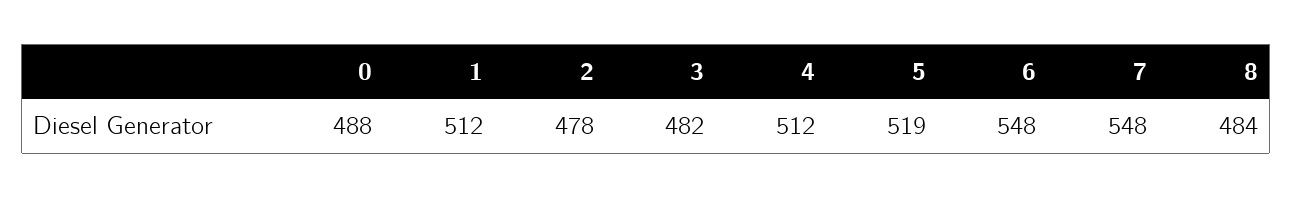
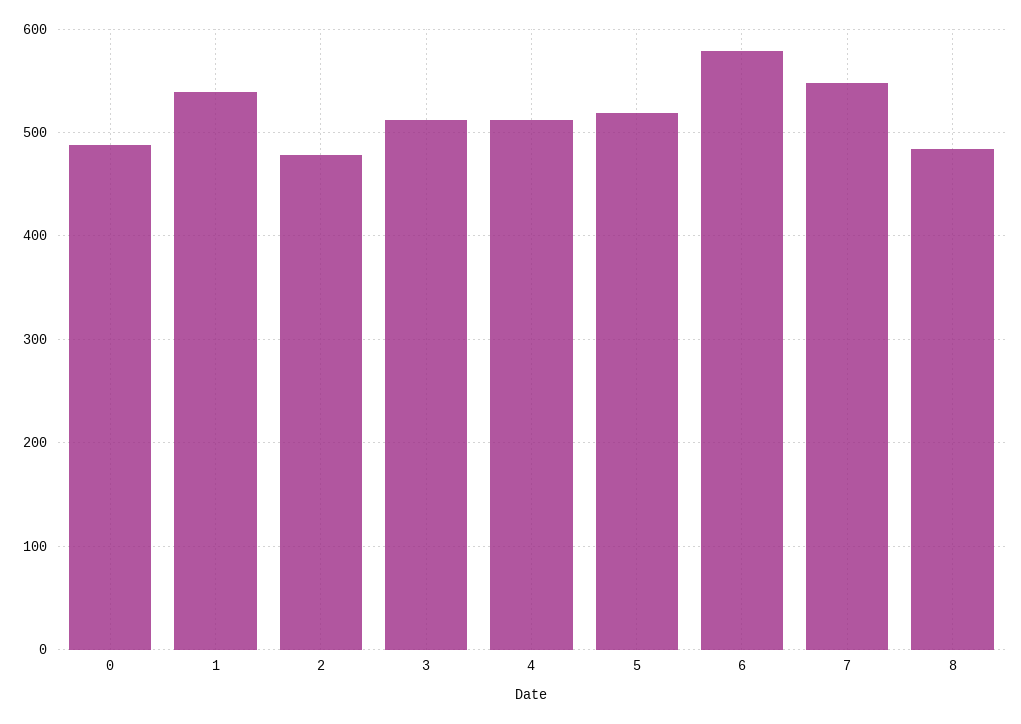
1: 512 -> 540
3: 482 -> 510
6: 548 -> 580

